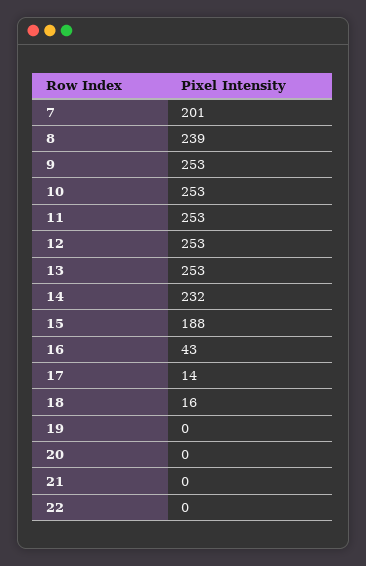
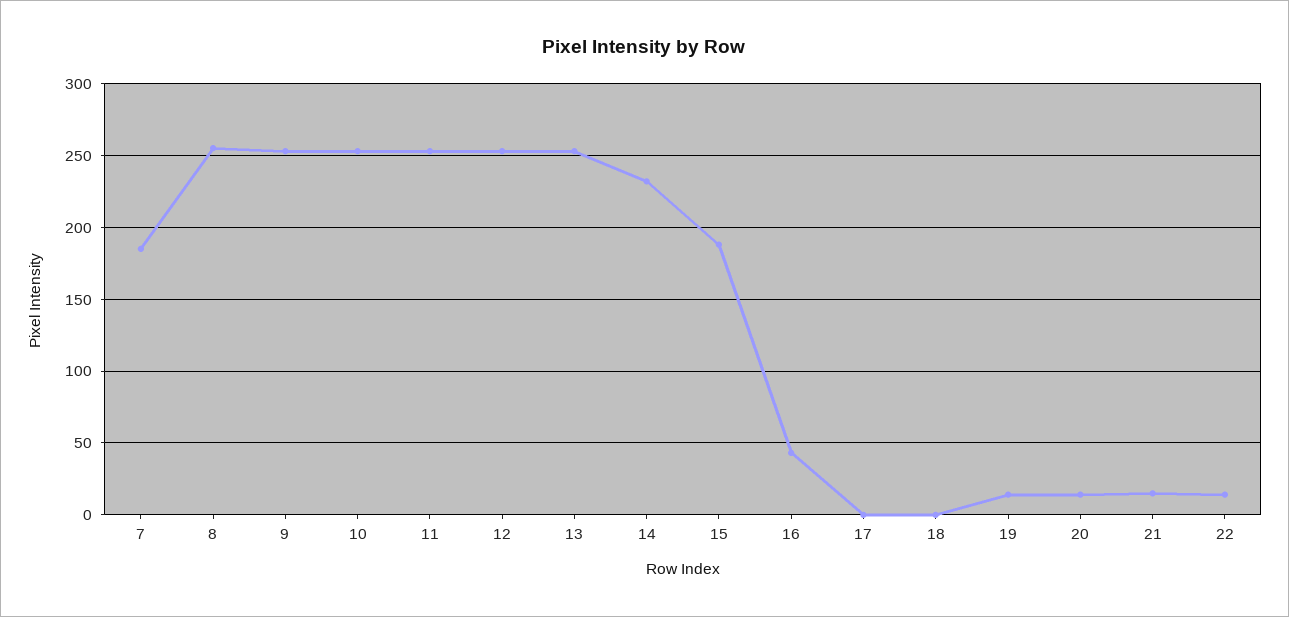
7: 201 -> 185
8: 239 -> 255
17: 14 -> 0
18: 16 -> 0
19: 0 -> 15
20: 0 -> 15
21: 0 -> 15
22: 0 -> 15

